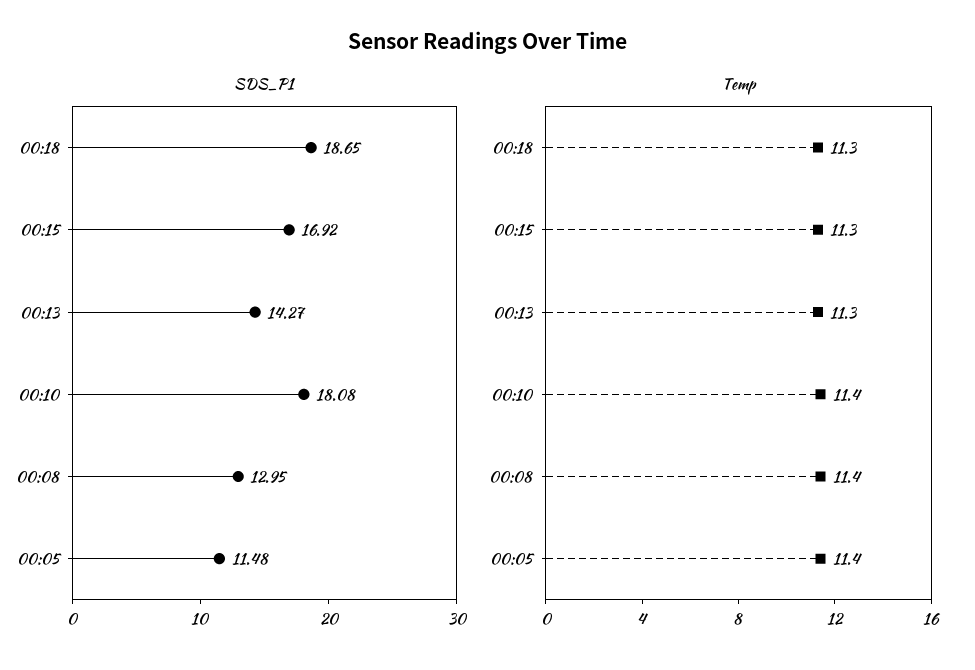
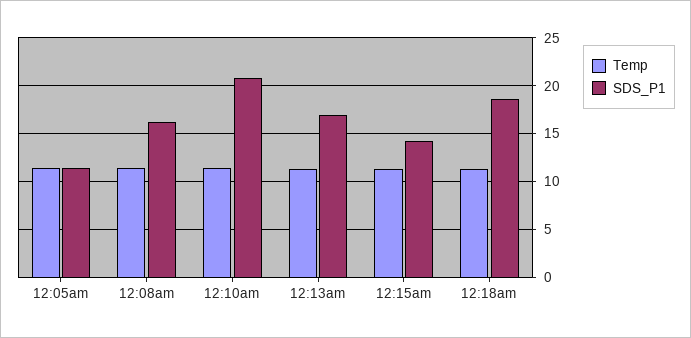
SDS_P1, 00:15: 16.92 -> 14
SDS_P1, 00:13: 14.27 -> 17
SDS_P1, 00:10: 18.08 -> 21
SDS_P1, 00:08: 12.95 -> 16

